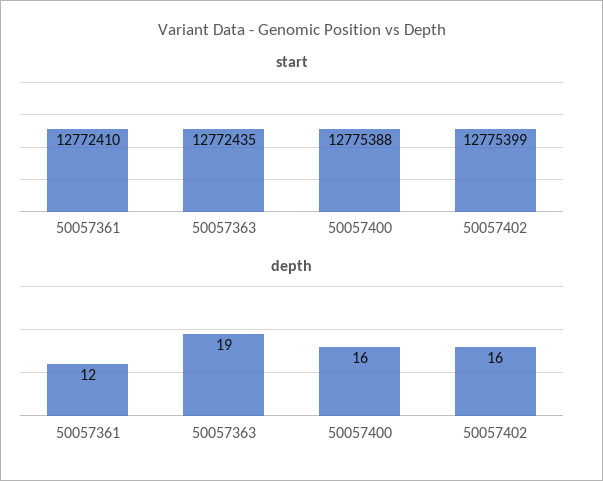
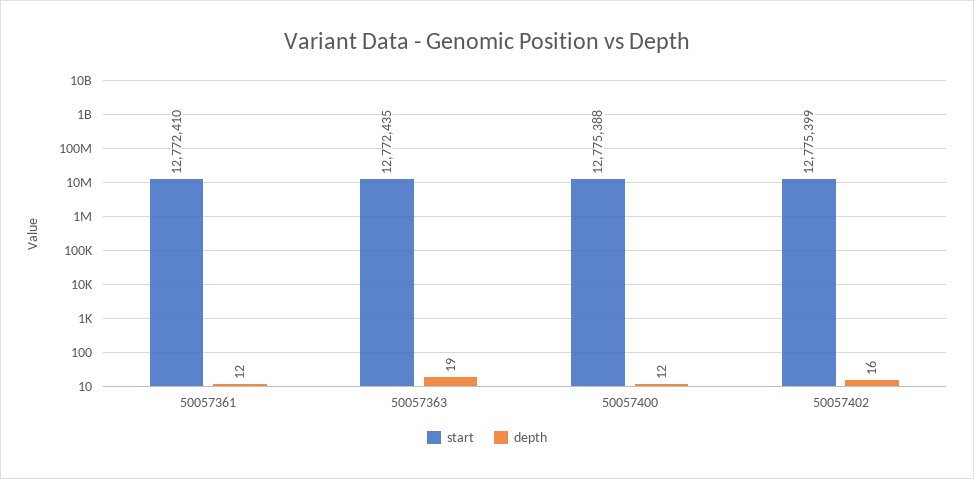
depth, 50057400: 16 -> 12

